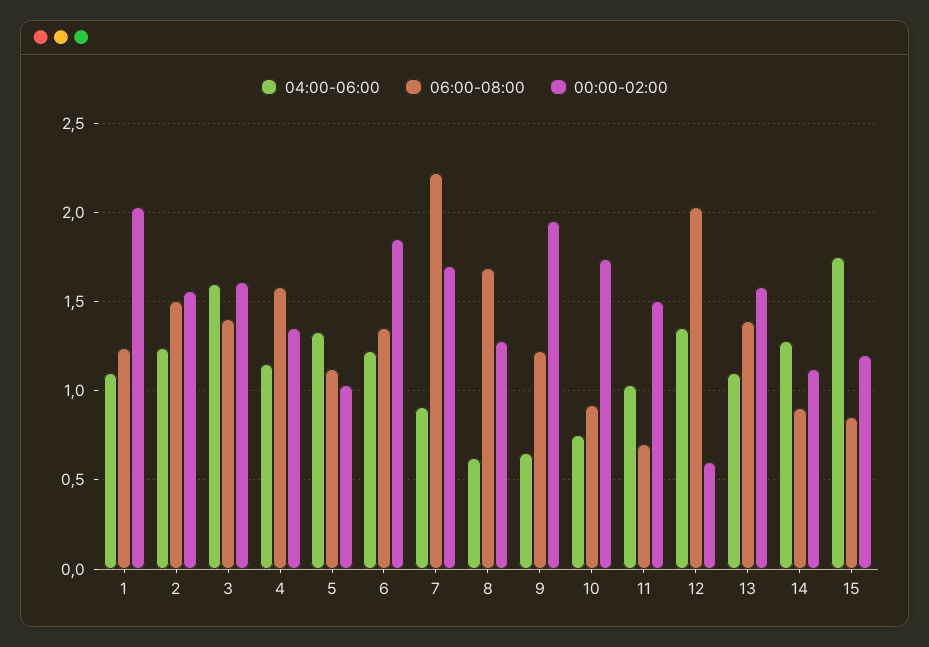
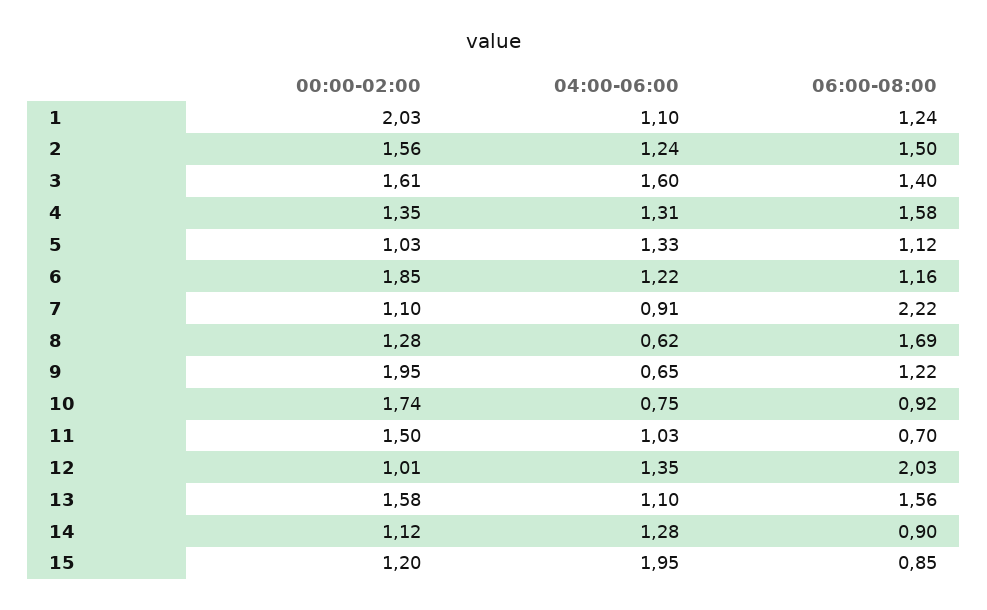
04:00-06:00, 4: 1.15 -> 1.31
06:00-08:00, 6: 1.35 -> 1.16
00:00-02:00, 7: 1.7 -> 1.1
00:00-02:00, 12: 0.6 -> 1.01
06:00-08:00, 13: 1.4 -> 1.56
04:00-06:00, 15: 1.75 -> 1.95

